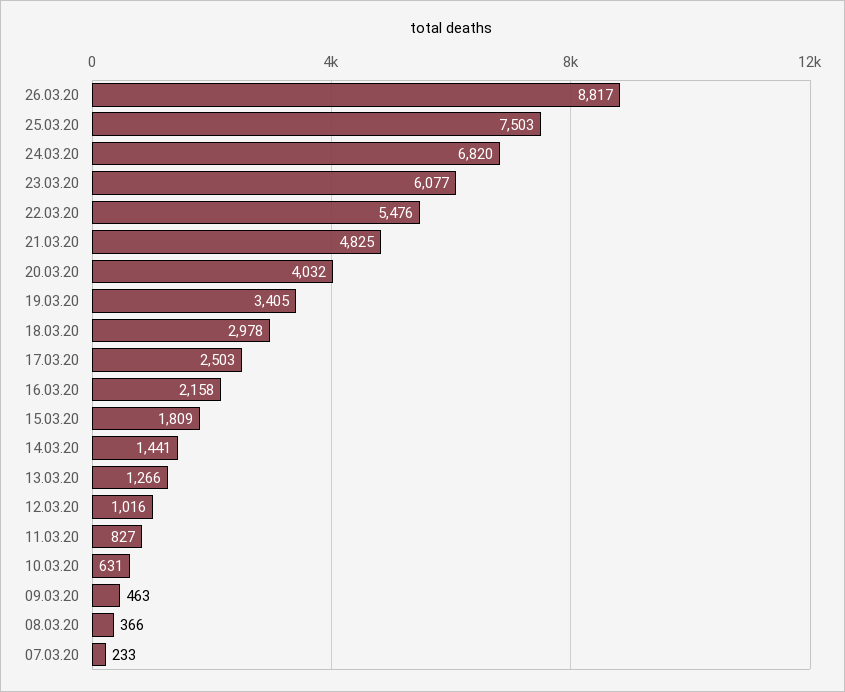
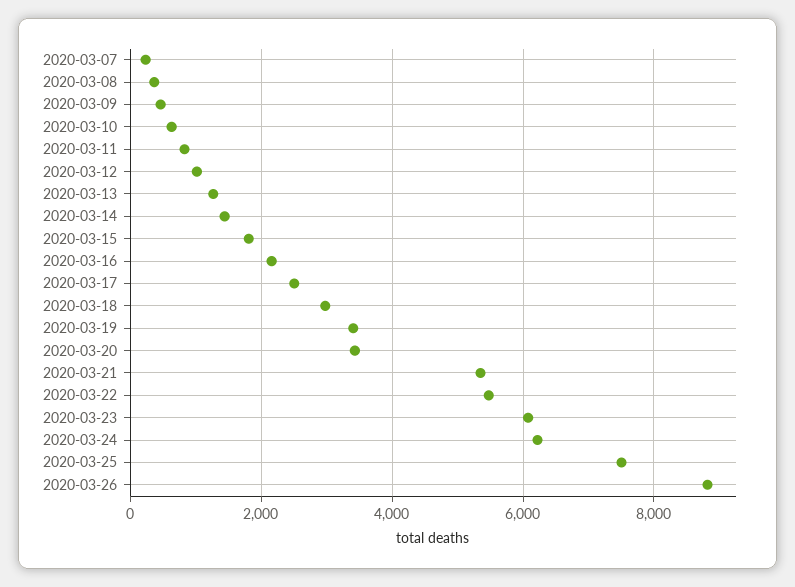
24.03.20: 6820 -> 6200
21.03.20: 4825 -> 5400
20.03.20: 4032 -> 3400

